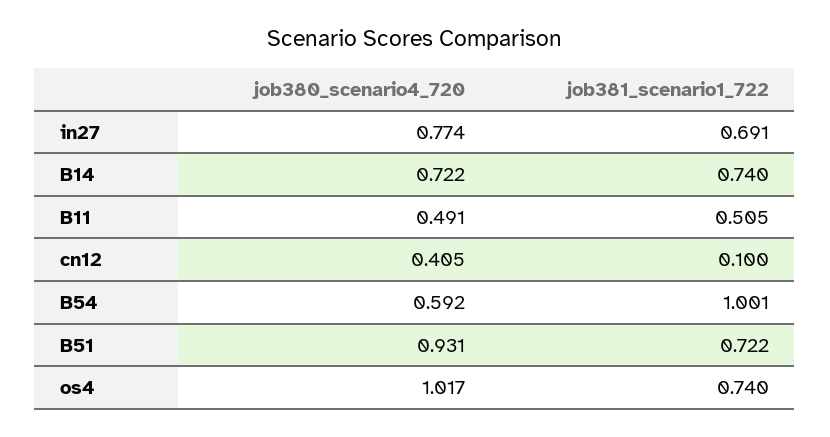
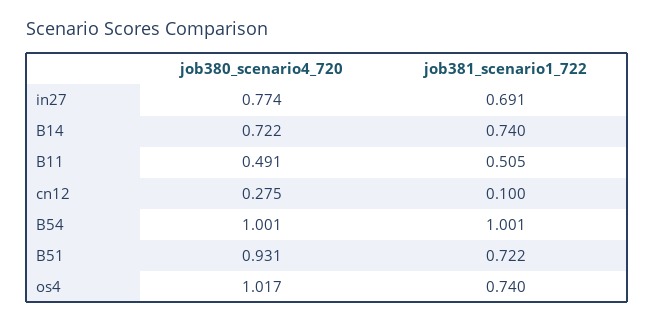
job380_scenario4_720, cn12: 0.405 -> 0.275
job380_scenario4_720, B54: 0.592 -> 1.001

